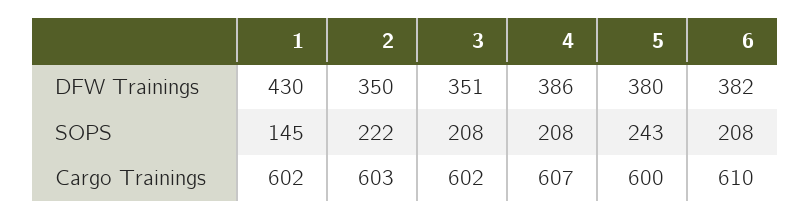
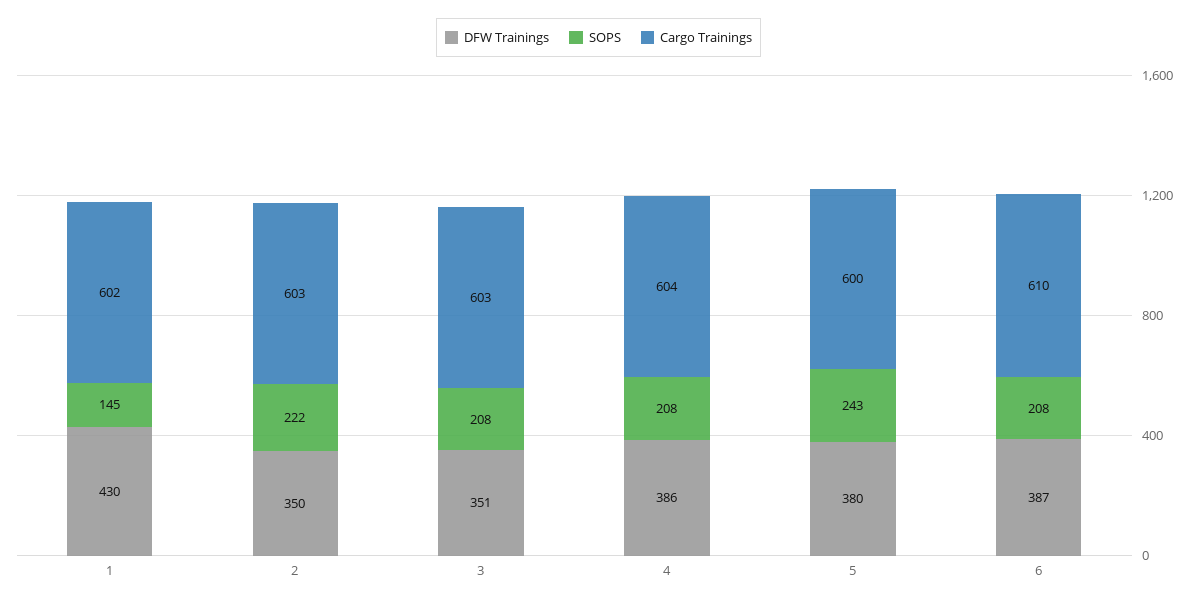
DFW Trainings, 6: 382 -> 387
Cargo Trainings, 3: 602 -> 603
Cargo Trainings, 4: 607 -> 604

